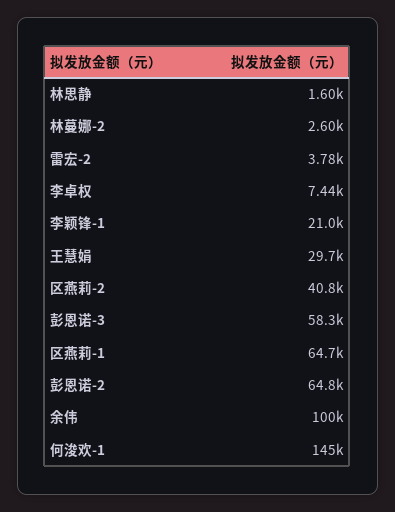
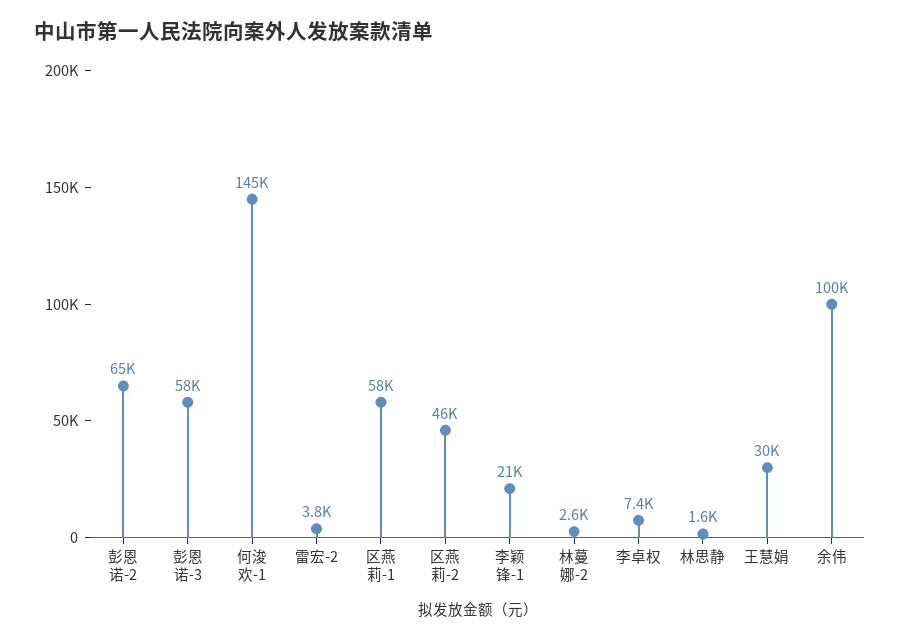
区燕莉-2: 40800 -> 46000
区燕莉-1: 64700 -> 58000

